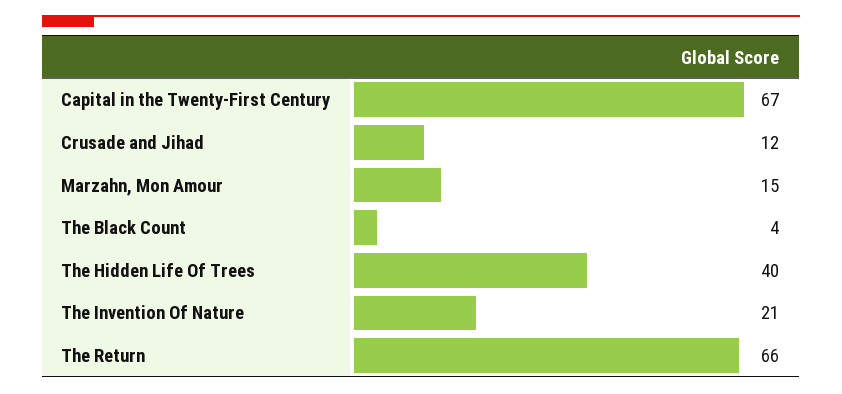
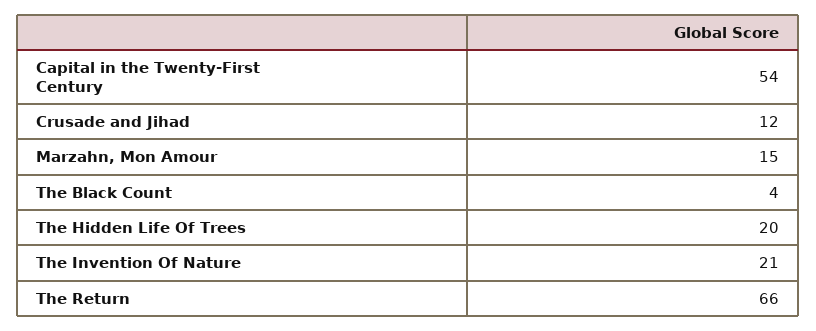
Capital in the Twenty-First Century: 67 -> 54
The Hidden Life Of Trees: 40 -> 20

